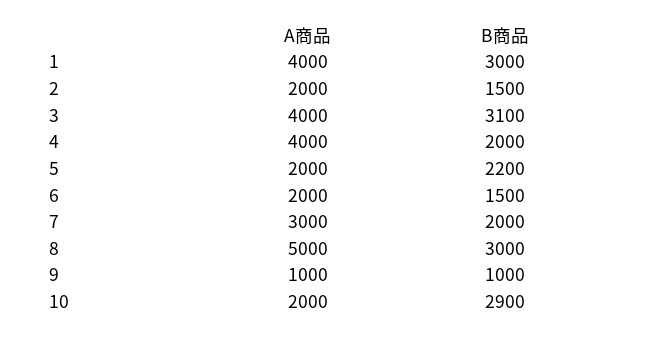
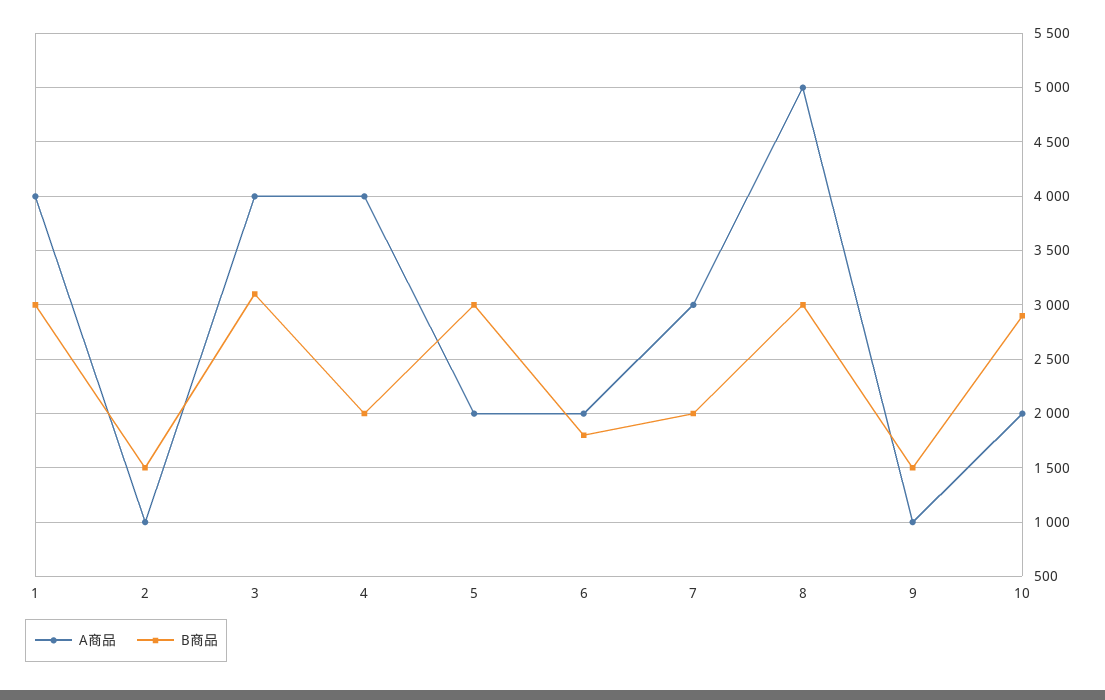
A商品, 2: 2000 -> 1000
B商品, 5: 2200 -> 3000
B商品, 6: 1500 -> 1800
B商品, 9: 1000 -> 1500

